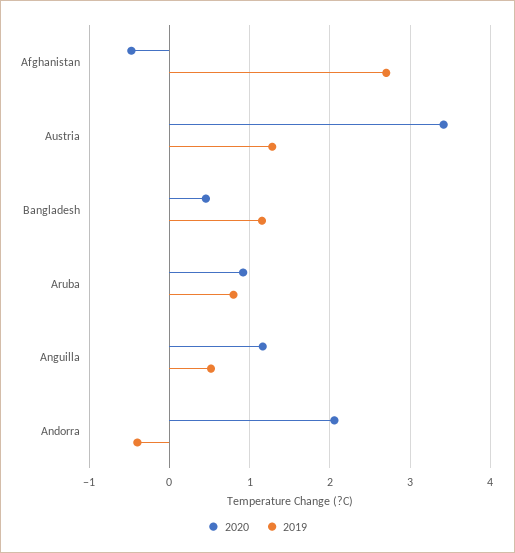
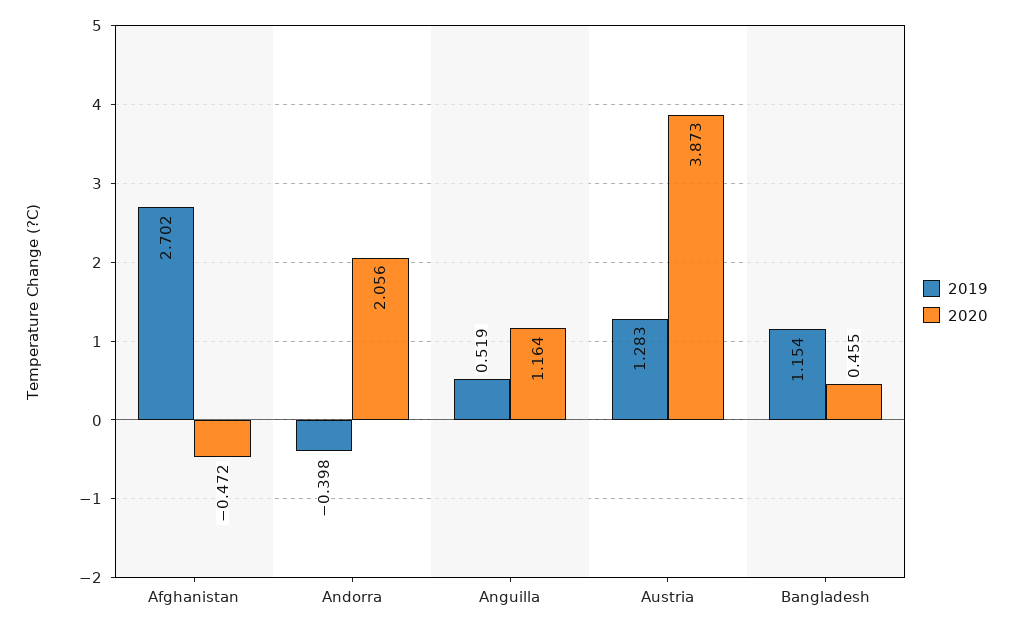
2020, Austria: 3.4 -> 3.873
2020, Aruba: 0.9 -> none
2019, Aruba: 0.8 -> none

